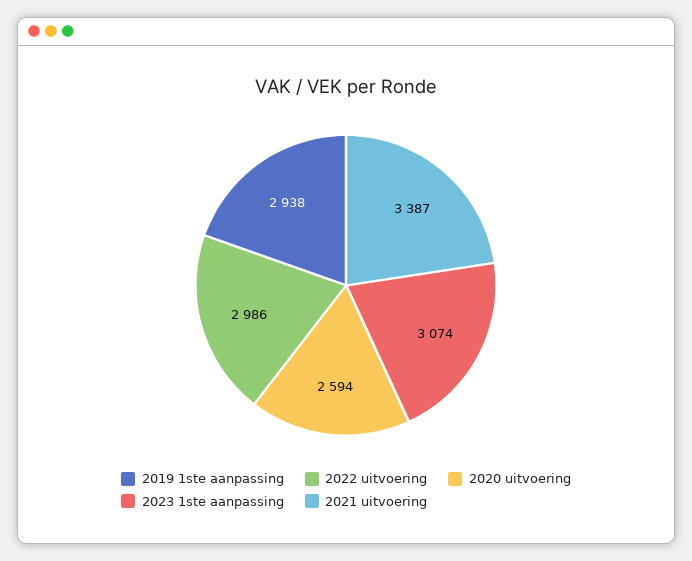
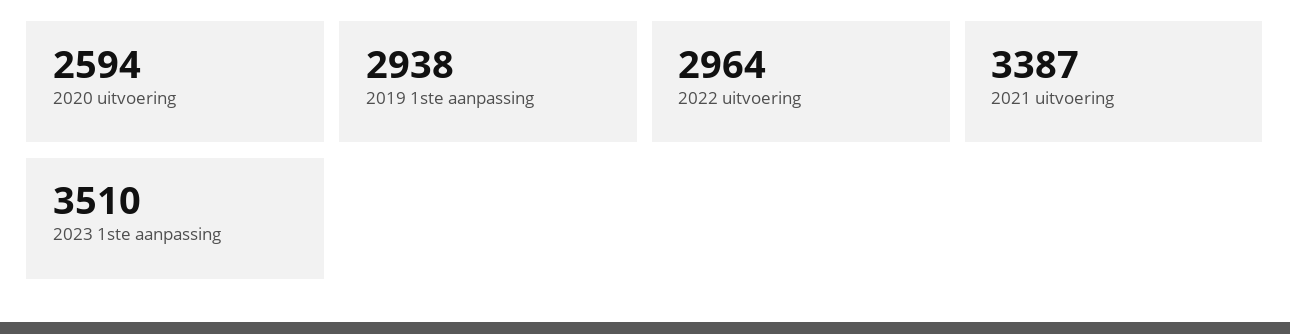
2022 uitvoering: 2986 -> 2964
2023 1ste aanpassing: 3074 -> 3510

